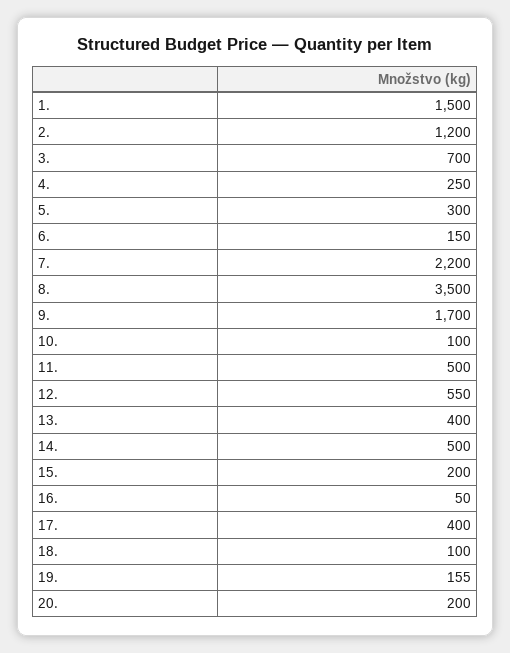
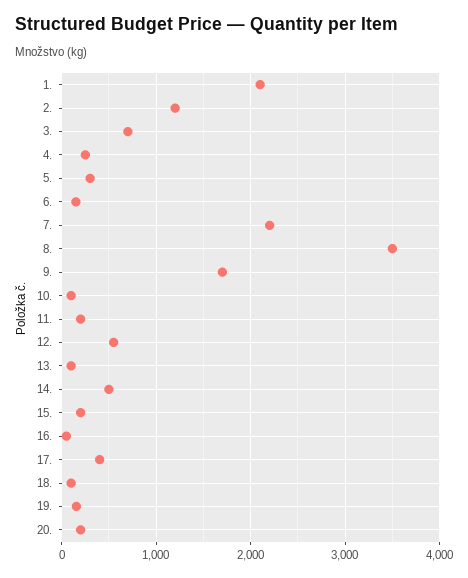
1.: 1500 -> 2100
11.: 500 -> 200
13.: 400 -> 100

